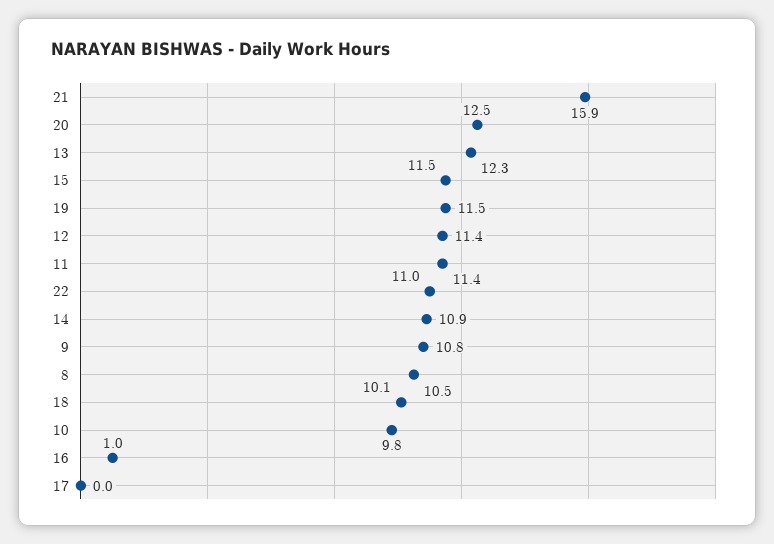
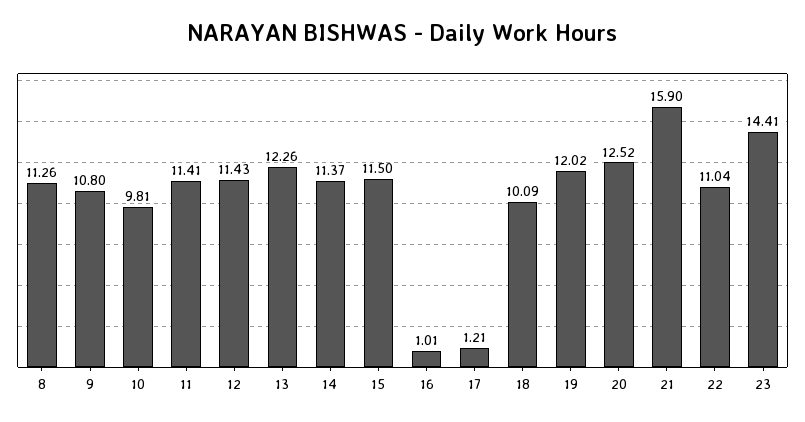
19: 11.5 -> 12.02
14: 10.9 -> 11.37
8: 10.5 -> 11.26
17: 0 -> 1.21
23: none -> 14.41

